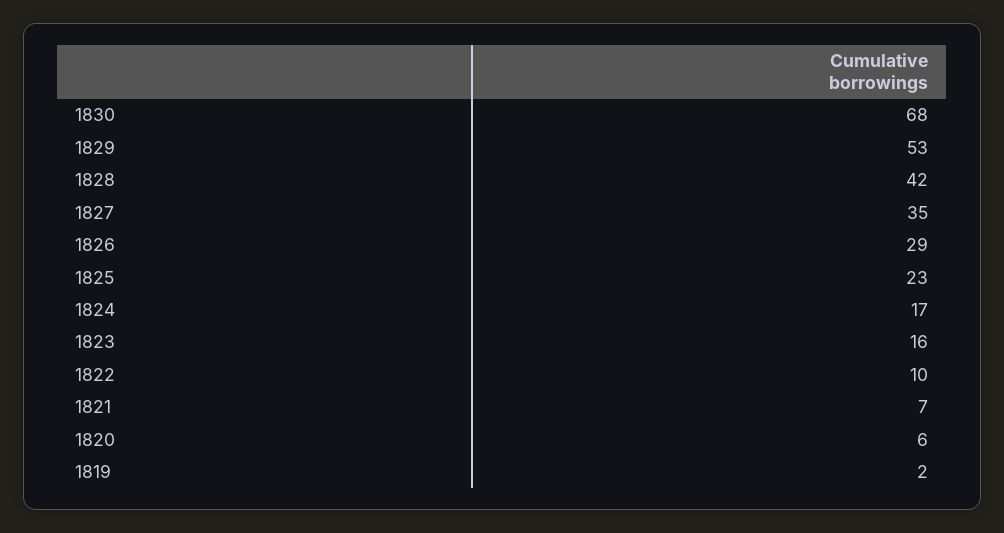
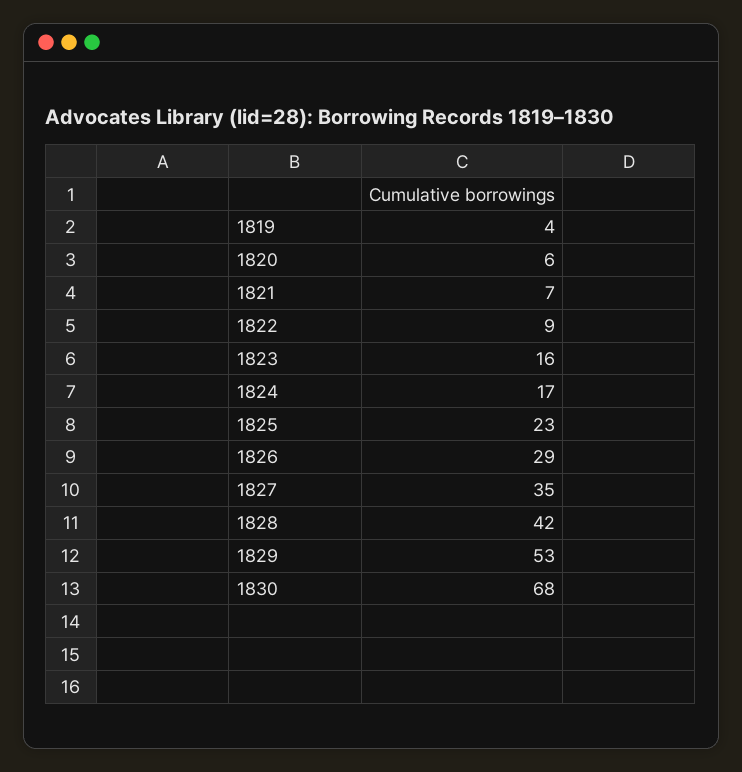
1822: 10 -> 9
1819: 2 -> 4

